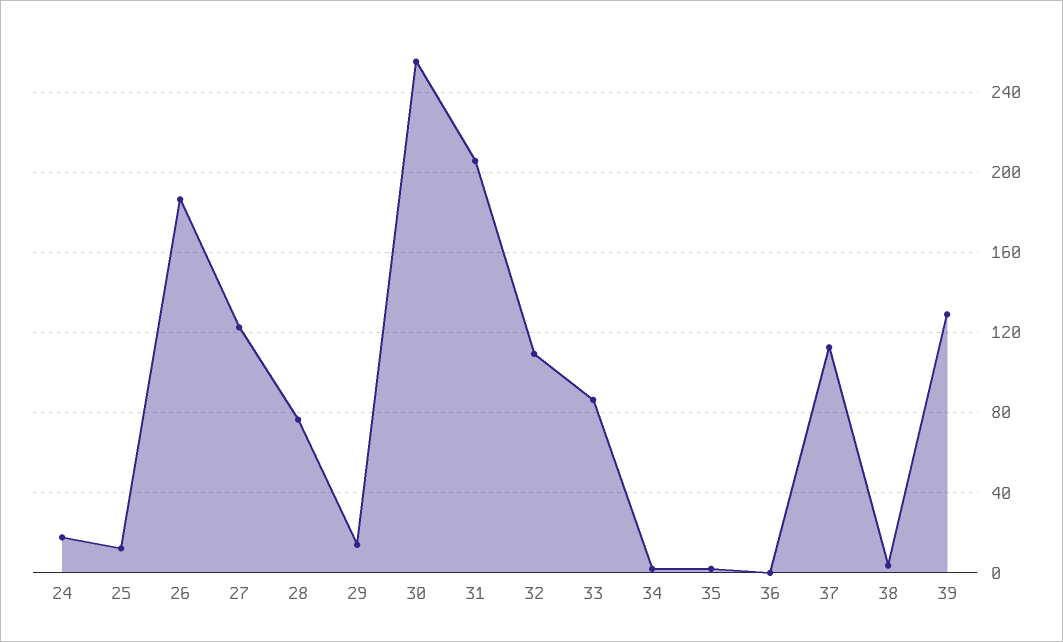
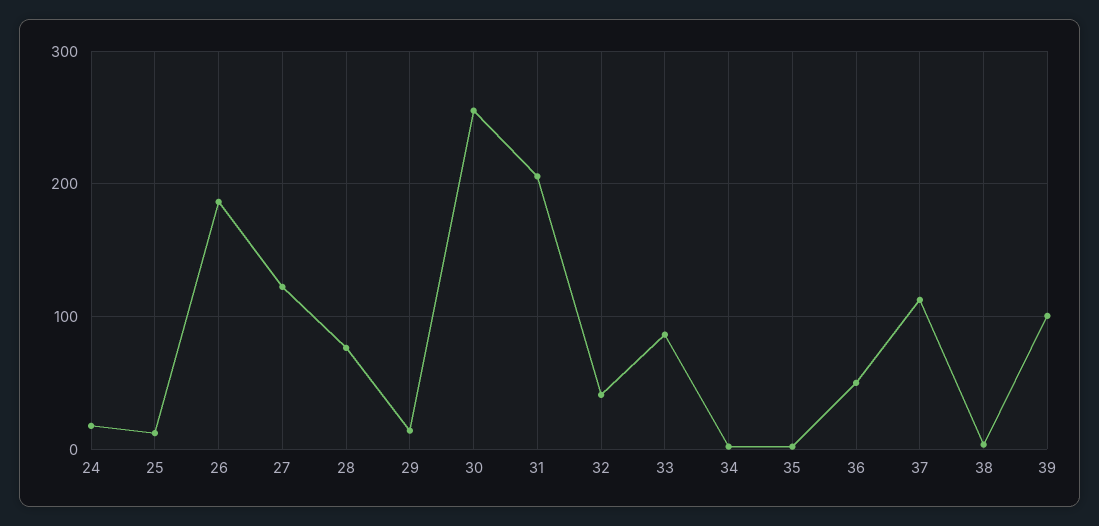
32: 110 -> 40
36: 0 -> 50
39: 130 -> 100

